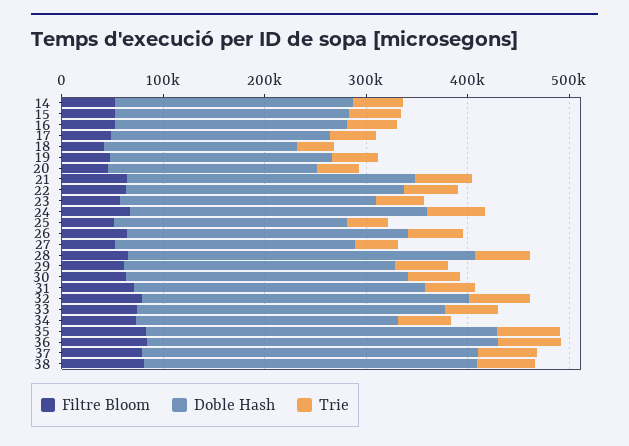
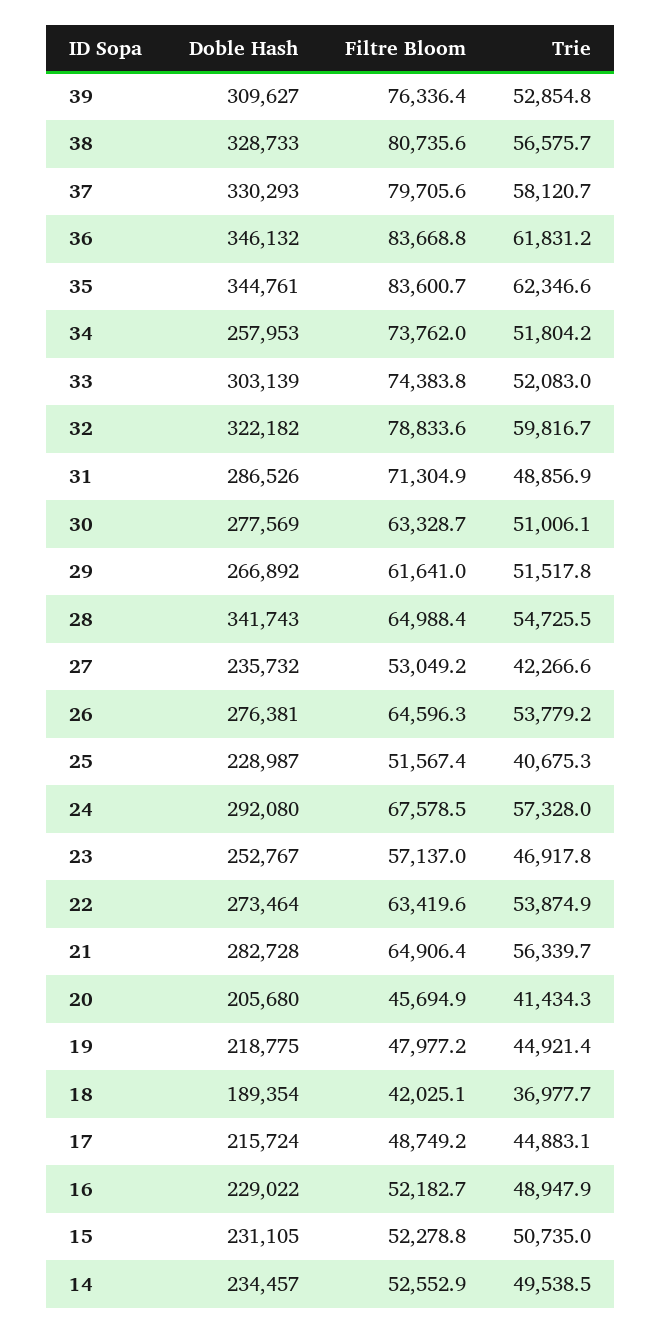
Doble Hash, 39: none -> 309627
Filtre Bloom, 39: none -> 76336.4
Trie, 39: none -> 52854.8

